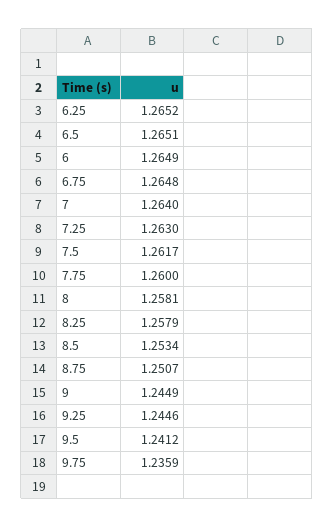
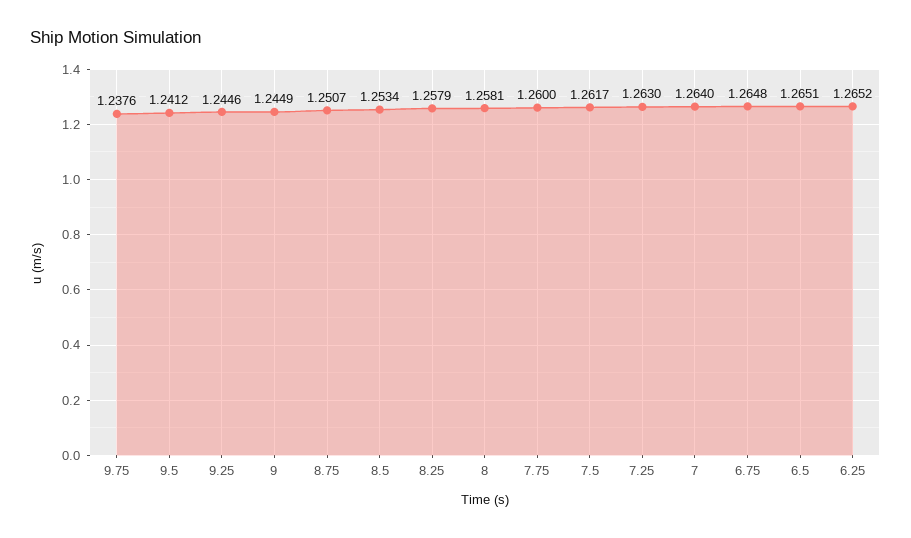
6: 1.2649 -> none
9.75: 1.2359 -> 1.2376

